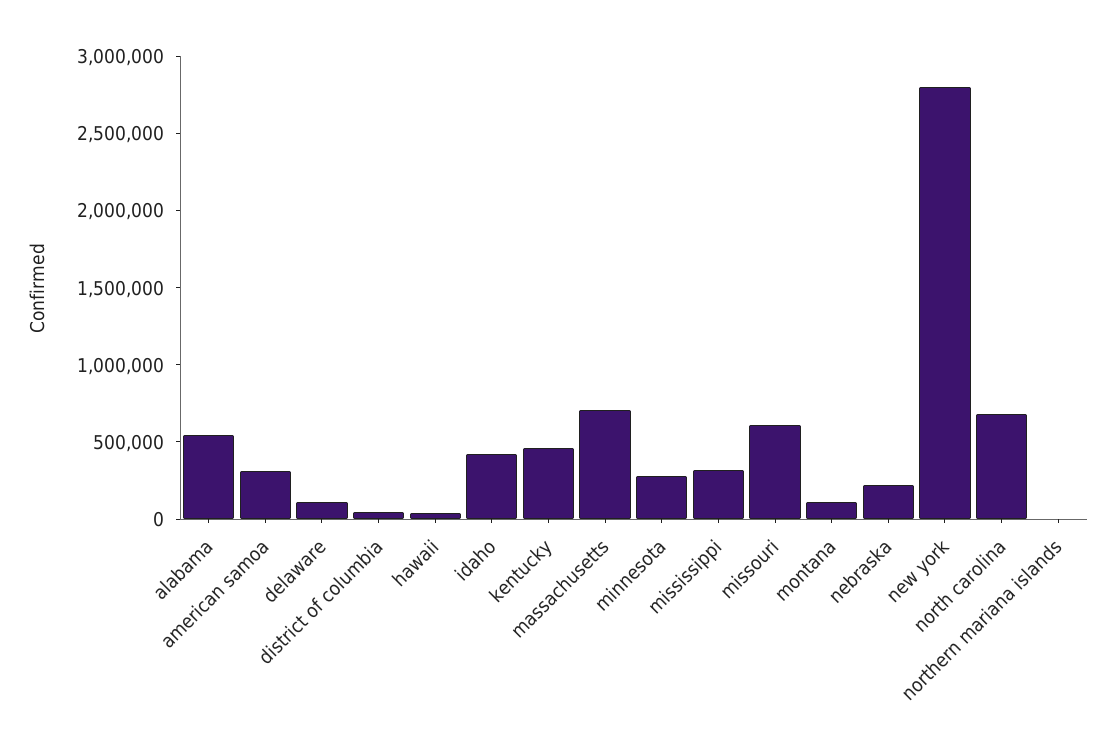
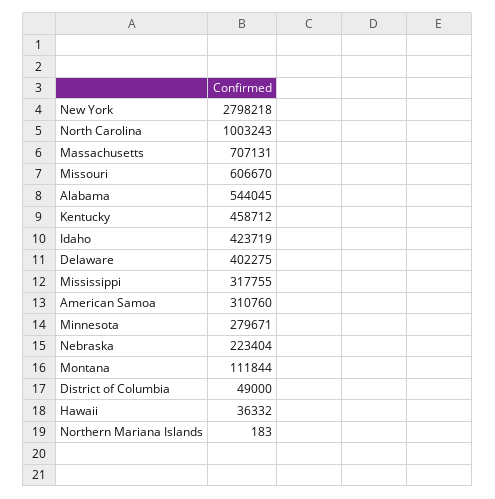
delaware: 100000 -> 402275
north carolina: 700000 -> 1003243

